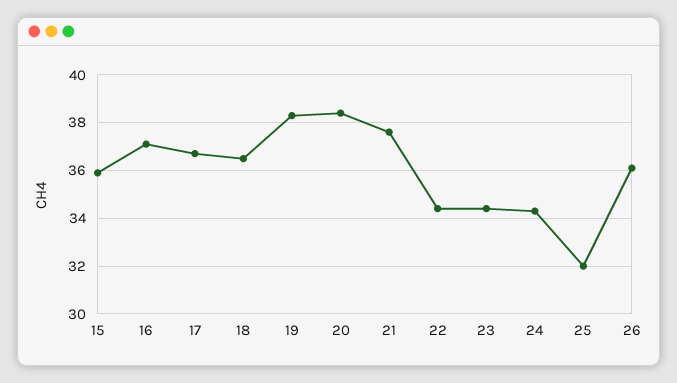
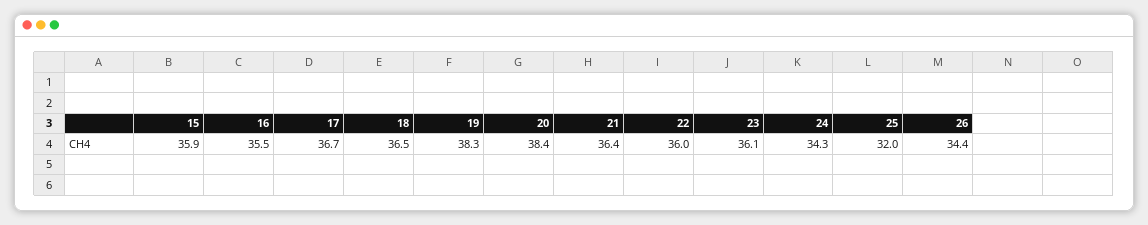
16: 37 -> 35.5
21: 37.5 -> 36.4
22: 34.5 -> 36
23: 34.5 -> 36.1
26: 36 -> 34.4

